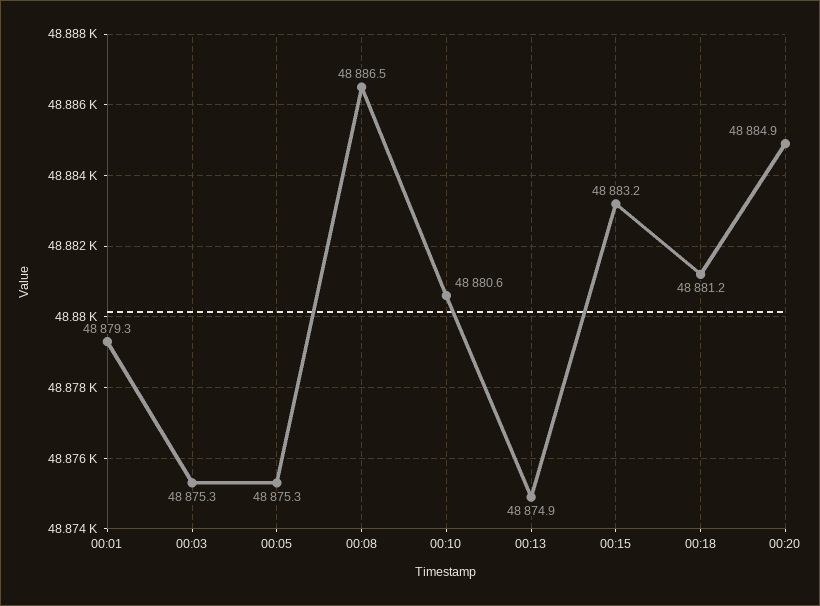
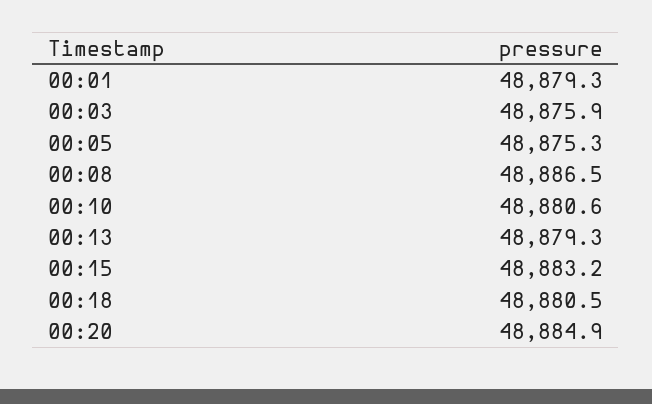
00:03: 48875.3 -> 48875.9
00:13: 48874.9 -> 48879.3
00:18: 48881.2 -> 48880.5

